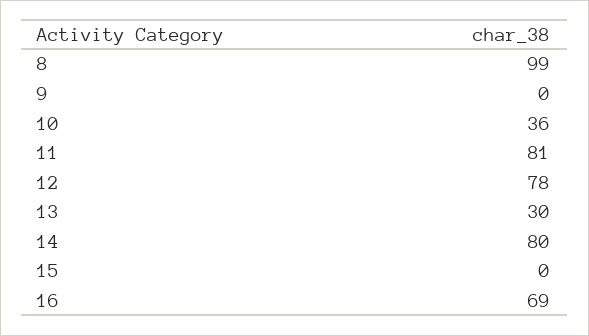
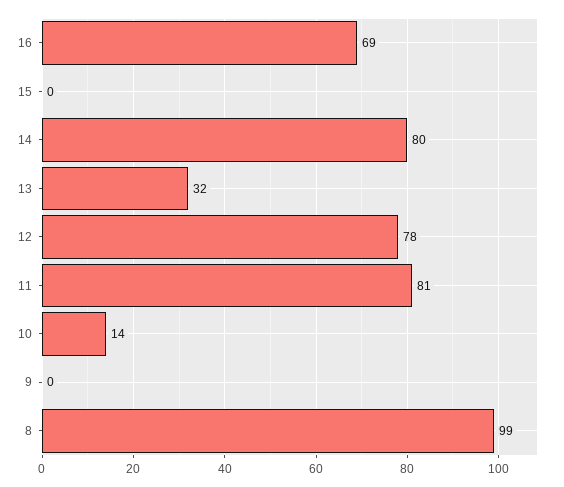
10: 36 -> 14
13: 30 -> 32

